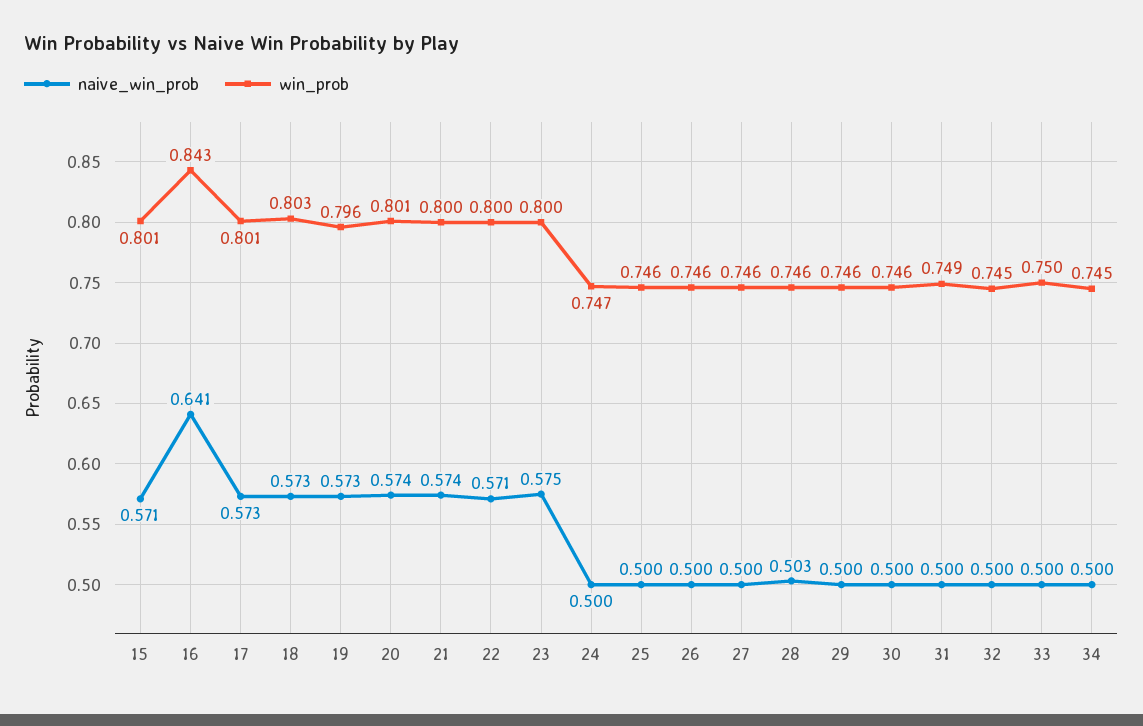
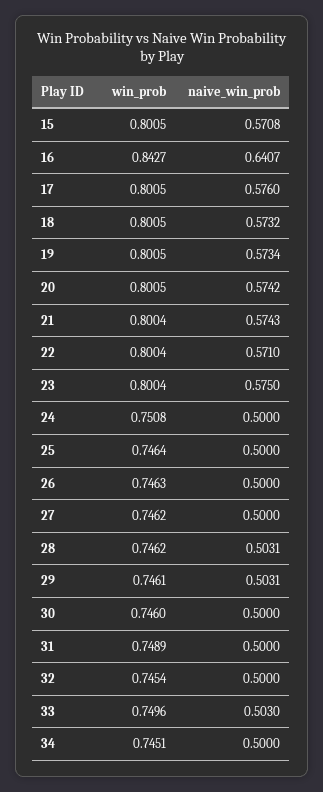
naive_win_prob, 17: 0.573 -> 0.576
win_prob, 18: 0.803 -> 0.8005
win_prob, 19: 0.796 -> 0.8005
win_prob, 24: 0.747 -> 0.7508
naive_win_prob, 29: 0.5 -> 0.5031
naive_win_prob, 33: 0.5 -> 0.503

